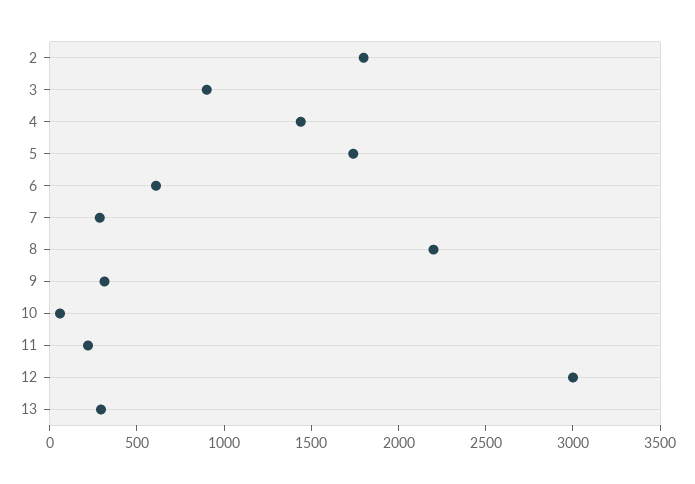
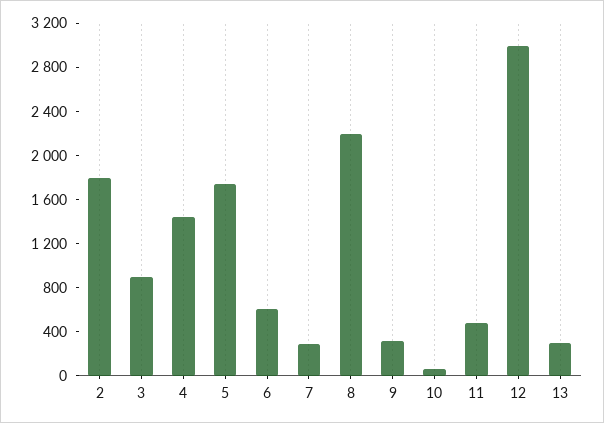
11: 200 -> 500

